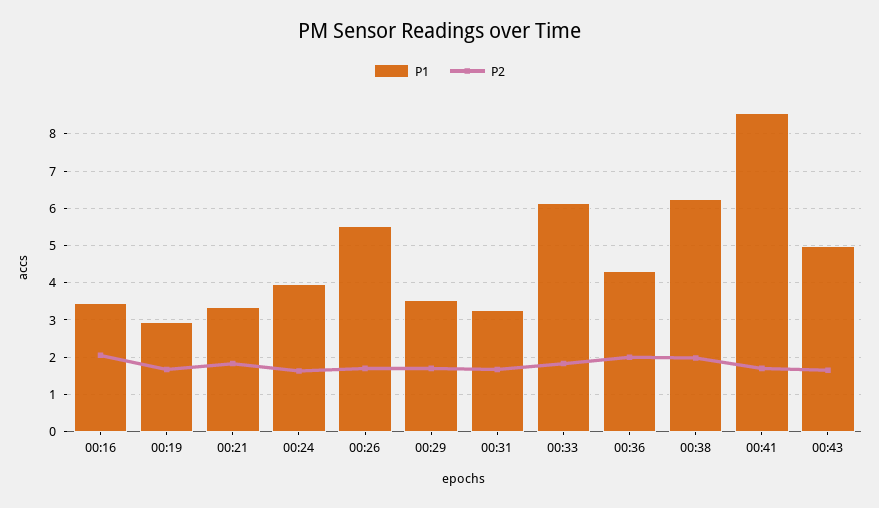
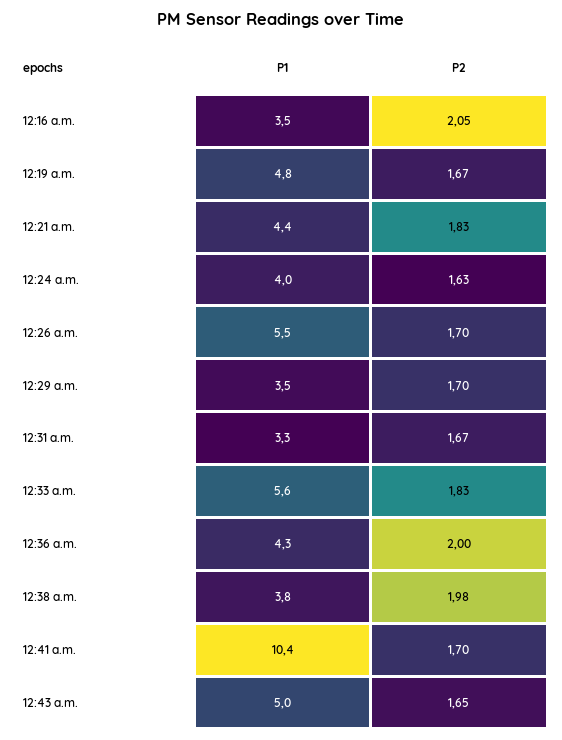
P1, 00:19: 3 -> 4.8
P1, 00:21: 3.4 -> 4.4
P1, 00:33: 6.2 -> 5.6
P1, 00:38: 6.2 -> 3.8
P1, 00:41: 8.6 -> 10.4

